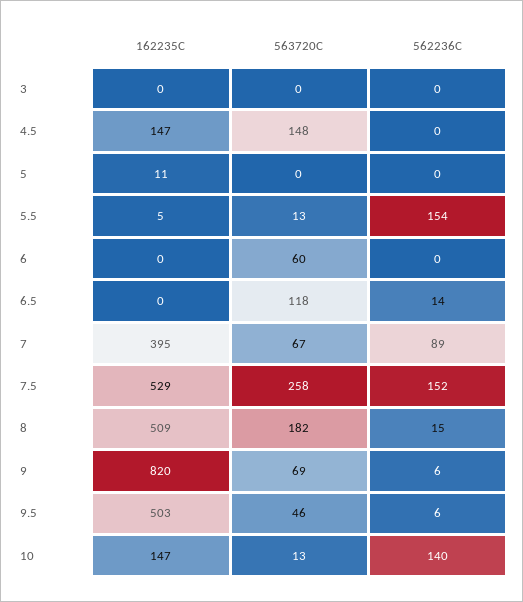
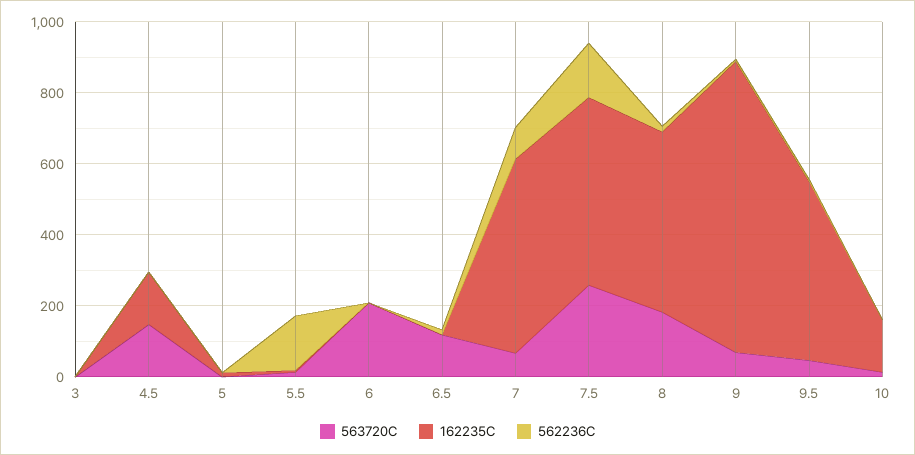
563720C, 6: 60 -> 200
162235C, 7: 395 -> 550
562236C, 10: 140 -> 0

